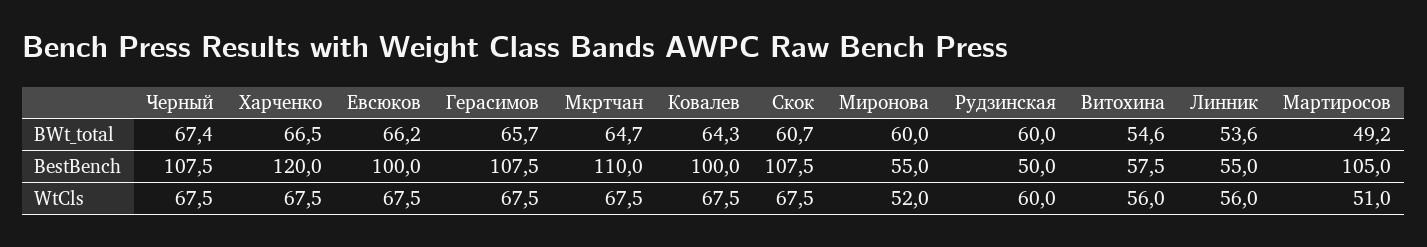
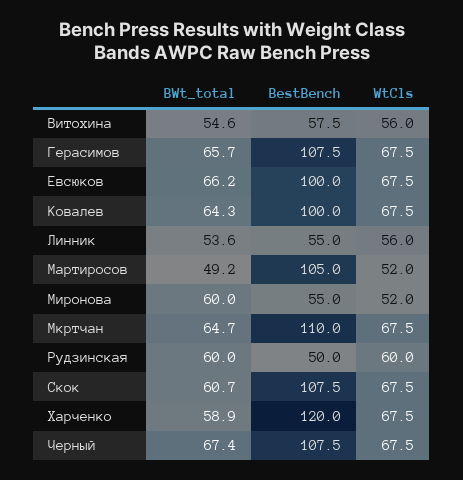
Харченко, BWt_total: 66.5 -> 58.9
Мартиросов, WtCls: 51 -> 52

